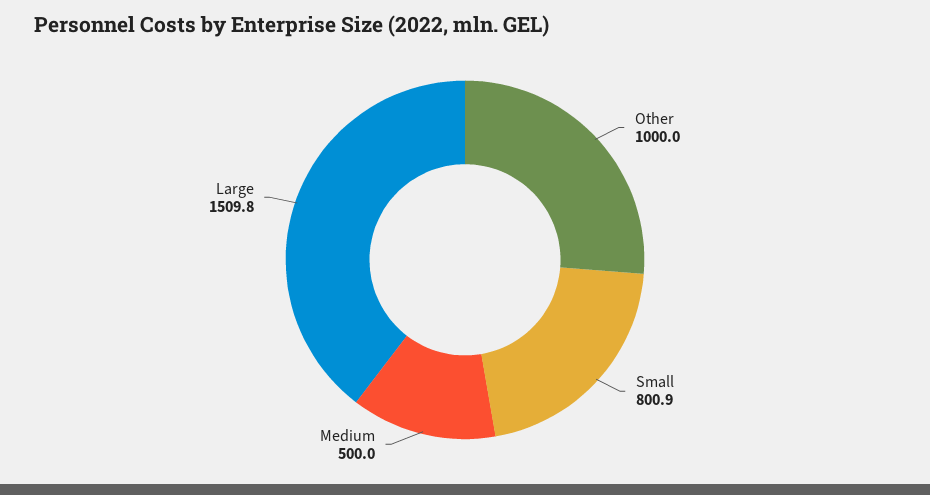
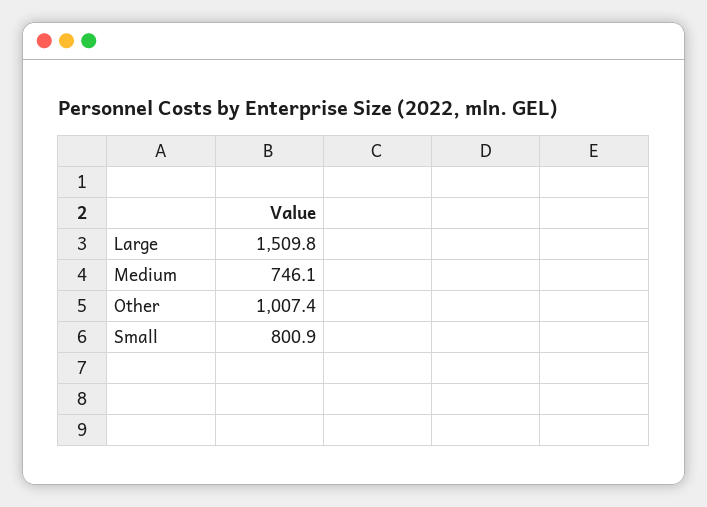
Other: 1000 -> 1007.4
Medium: 500 -> 746.1

